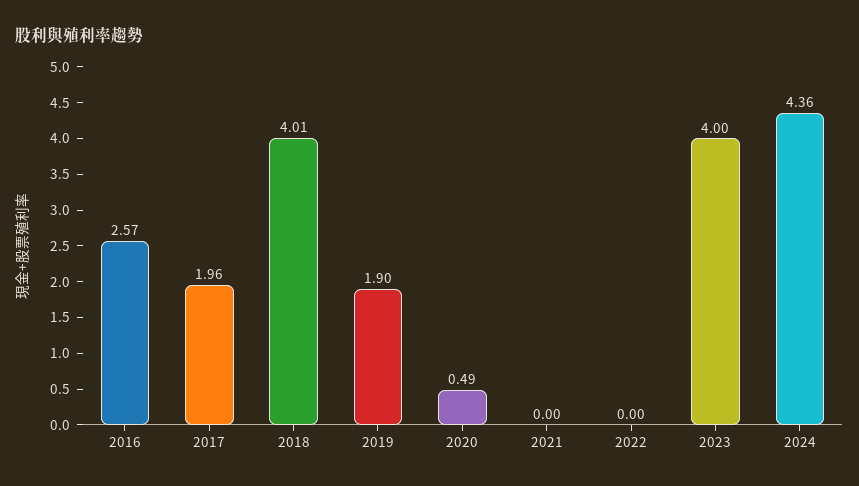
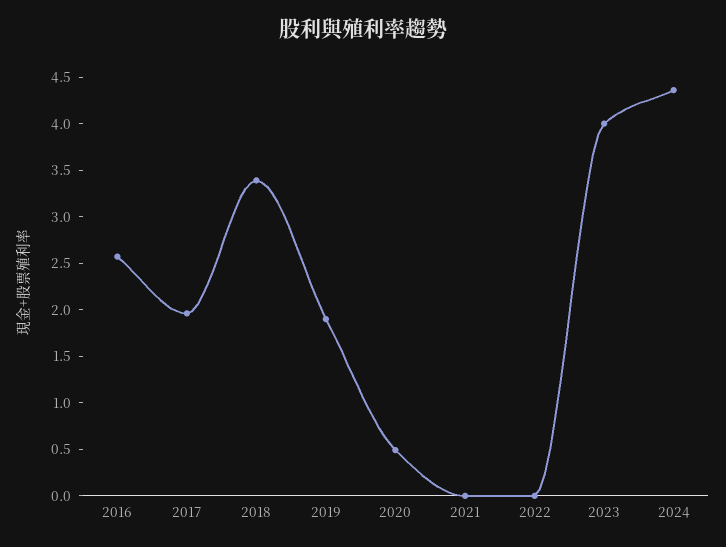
2018: 4.01 -> 3.4

